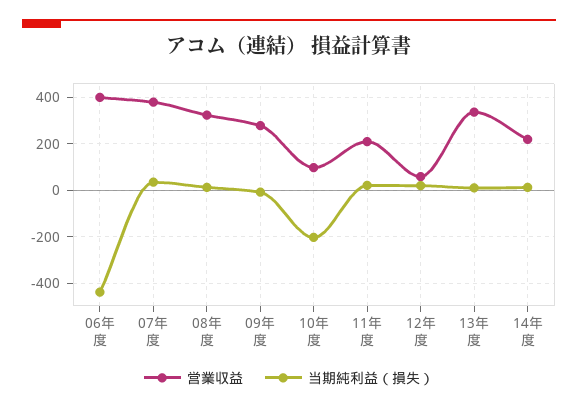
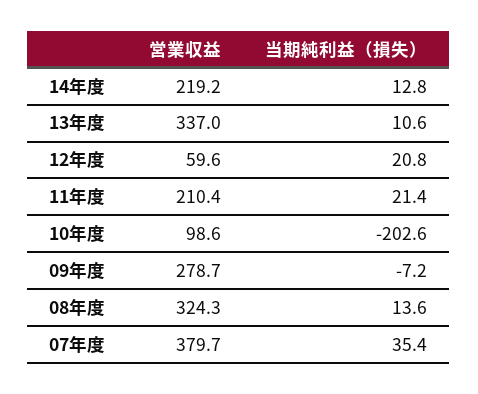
営業収益, 06年度: 400 -> none
当期純利益（損失）, 06年度: -450 -> none

